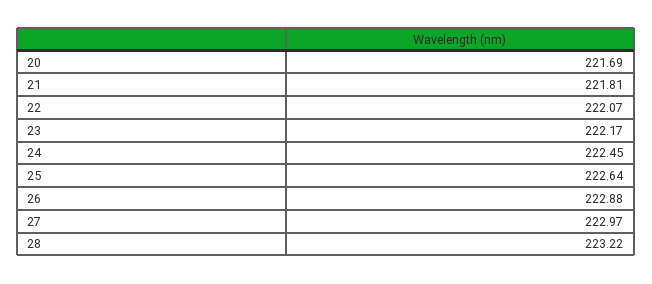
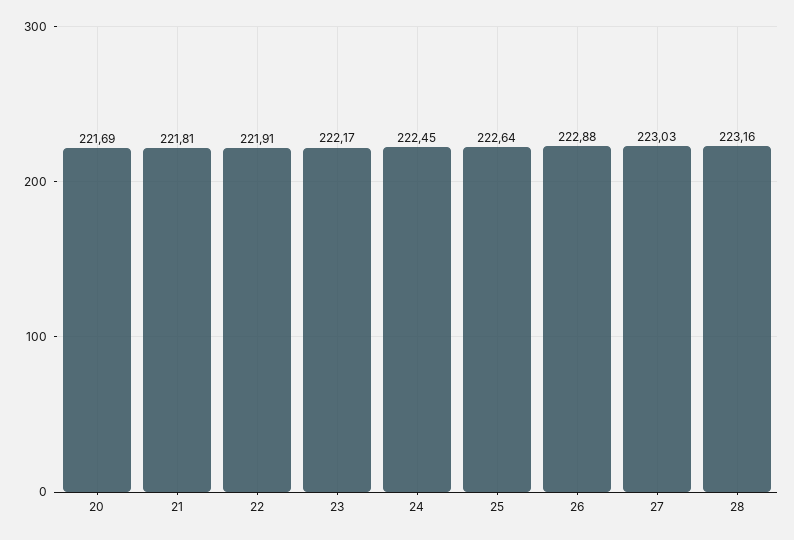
22: 222.07 -> 221.91
27: 222.97 -> 223.03
28: 223.22 -> 223.16

